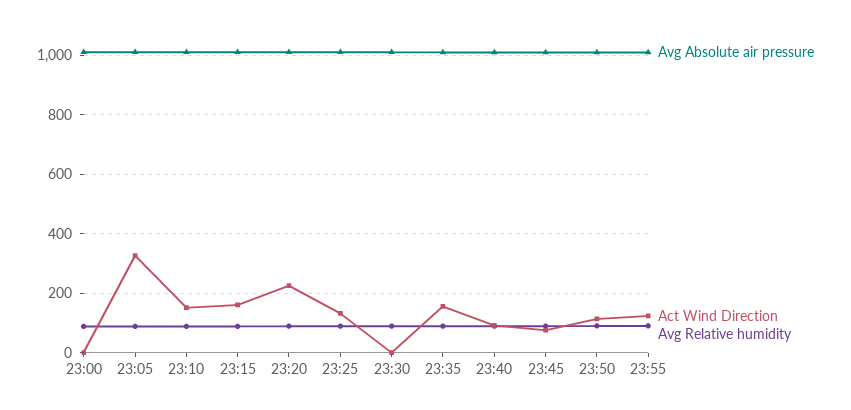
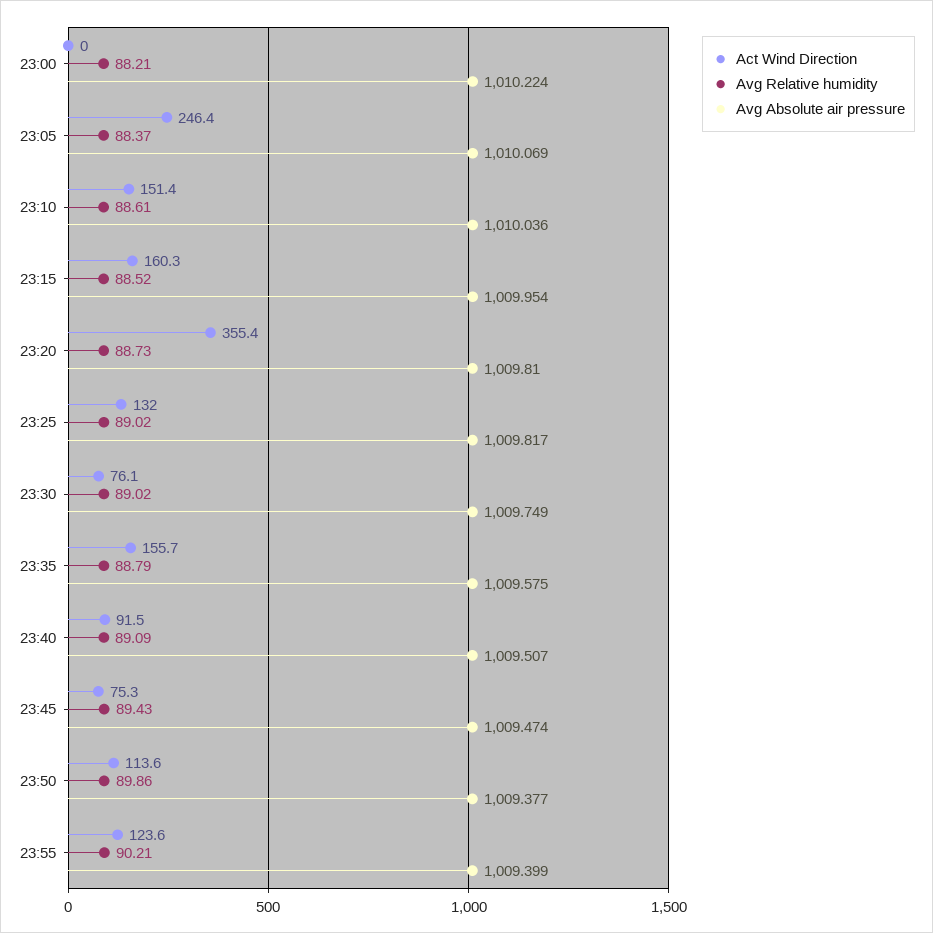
Act Wind Direction, 23:05: 325 -> 246.4
Act Wind Direction, 23:20: 225 -> 355.4
Act Wind Direction, 23:30: 0 -> 76.1

